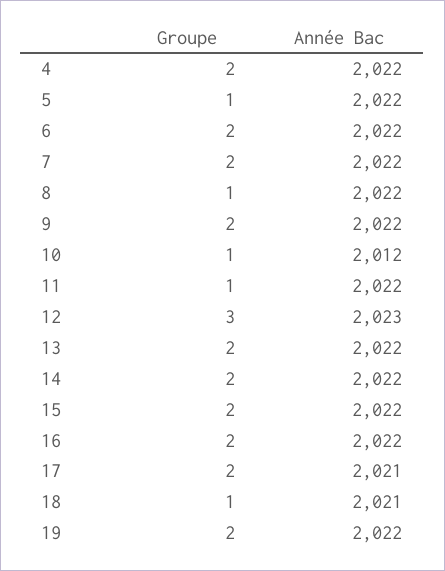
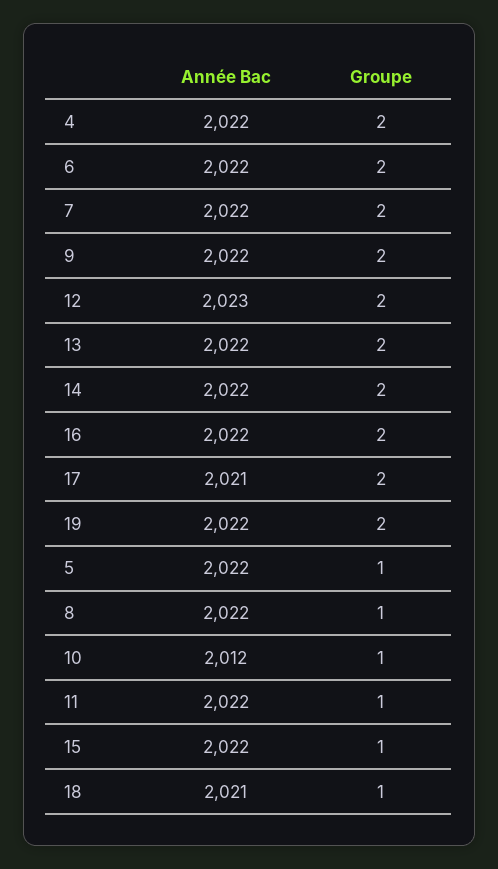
Groupe, 12: 3 -> 2
Groupe, 15: 2 -> 1

